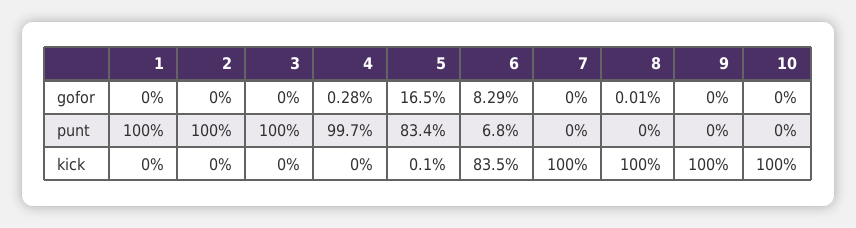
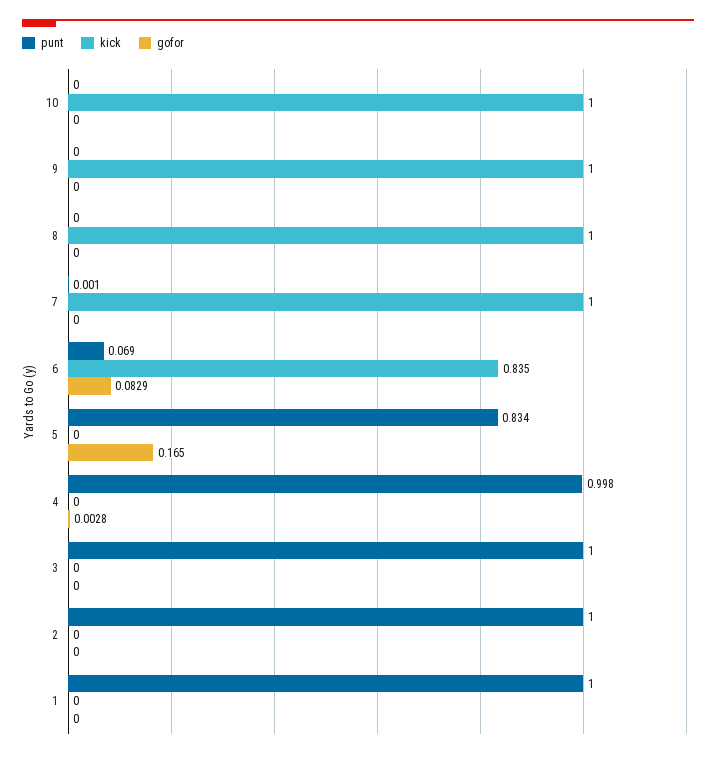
gofor, 8: 0.0001 -> 0
punt, 4: 0.997 -> 0.998
punt, 6: 0.068 -> 0.069
punt, 7: 0 -> 0.001
kick, 5: 0.001 -> 0

